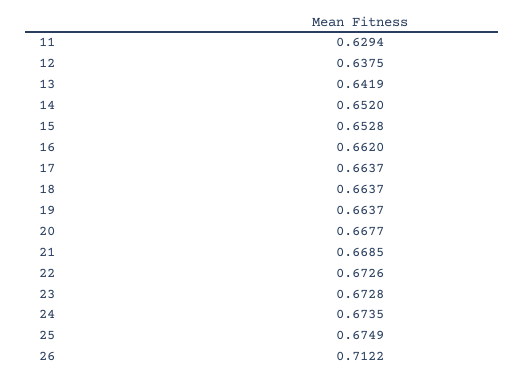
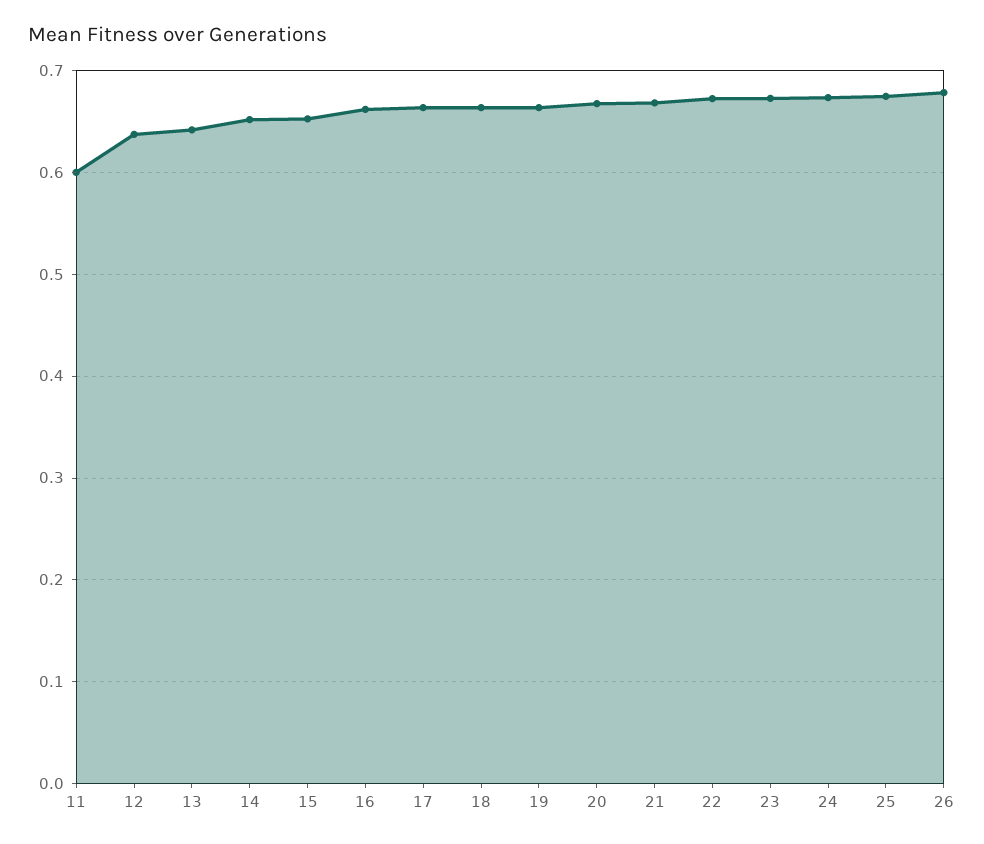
11: 0.6294 -> 0.6
26: 0.7122 -> 0.68

